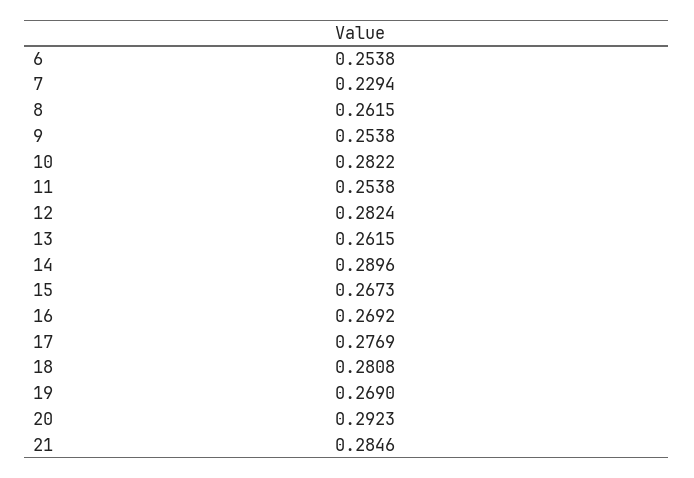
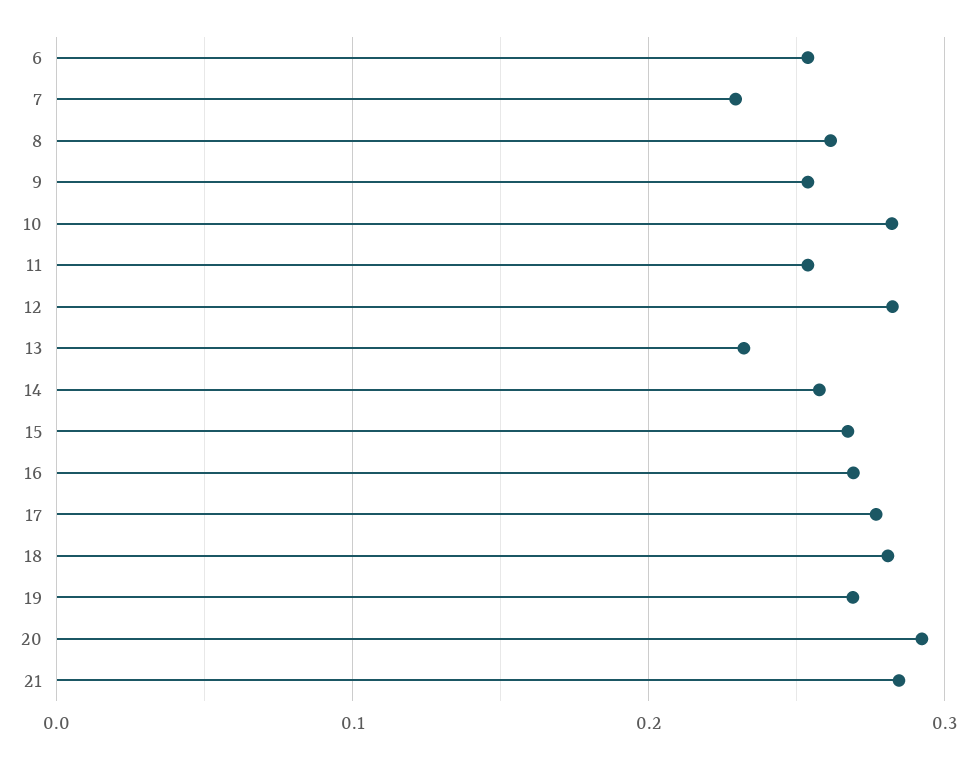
13: 0.2615 -> 0.23
14: 0.2896 -> 0.26

